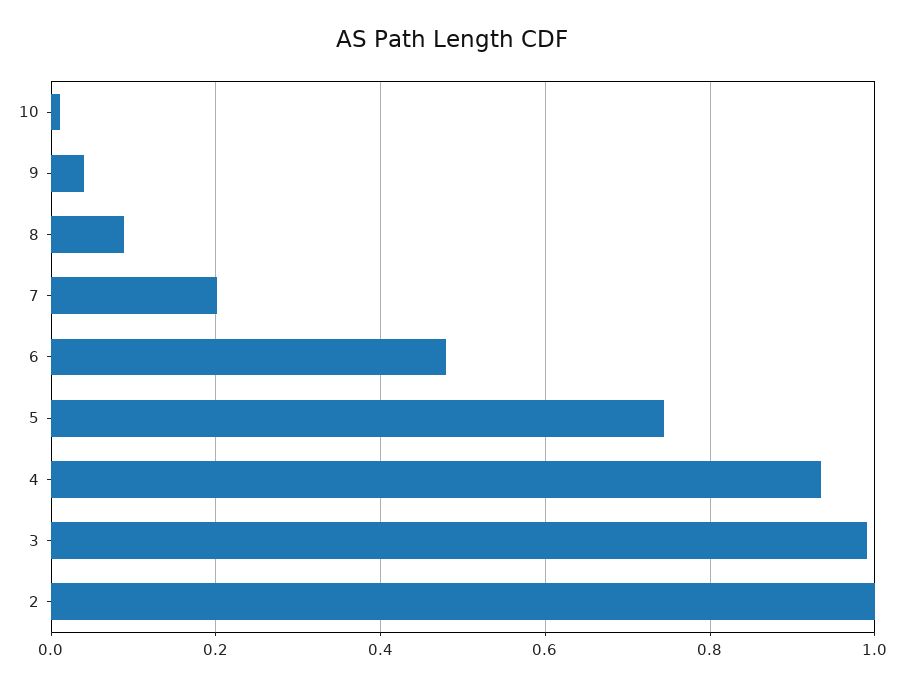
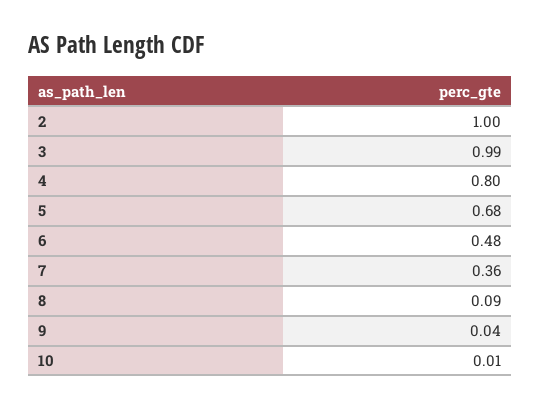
7: 0.2 -> 0.36
5: 0.74 -> 0.68
4: 0.94 -> 0.8

